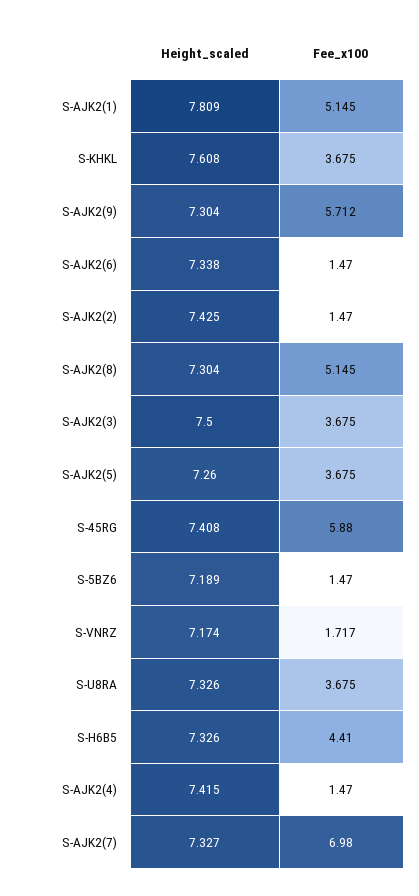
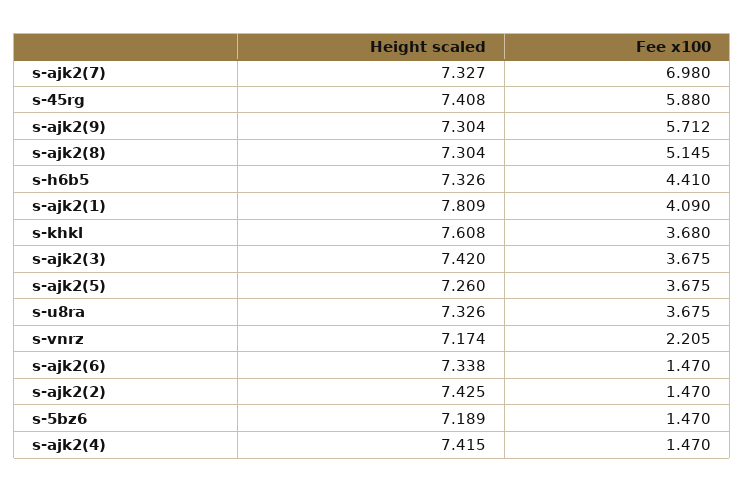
Fee_x100, S-AJK2(1): 5.145 -> 4.09
Fee_x100, S-KHKL: 3.675 -> 3.68
Height_scaled, S-AJK2(3): 7.5 -> 7.42
Fee_x100, S-VNRZ: 1.717 -> 2.205

